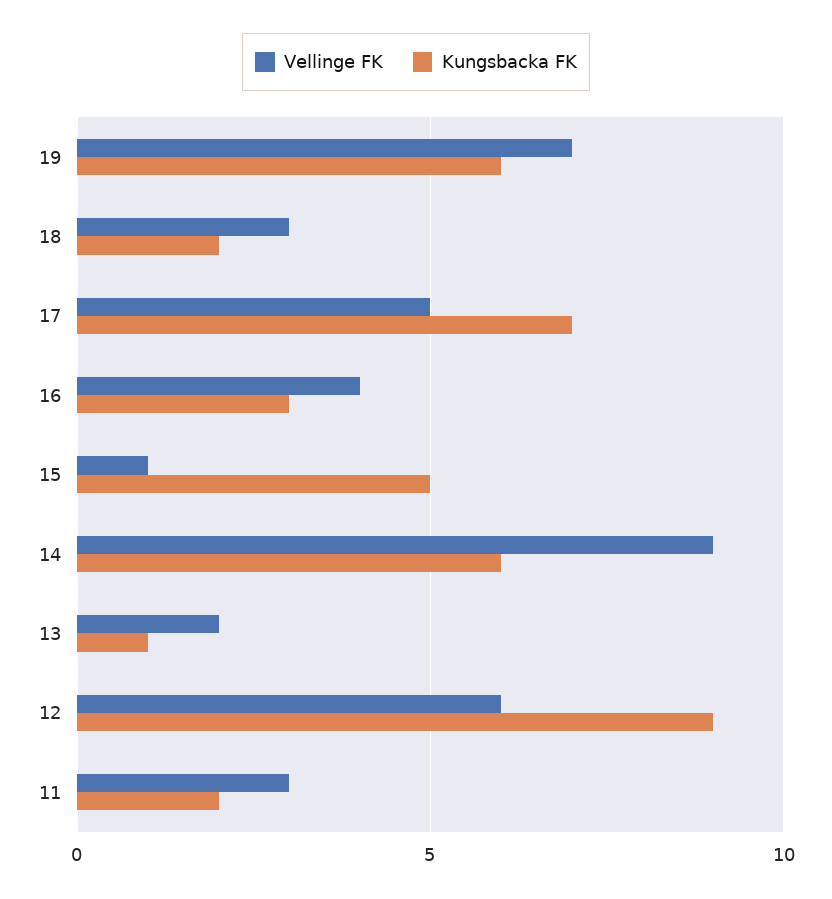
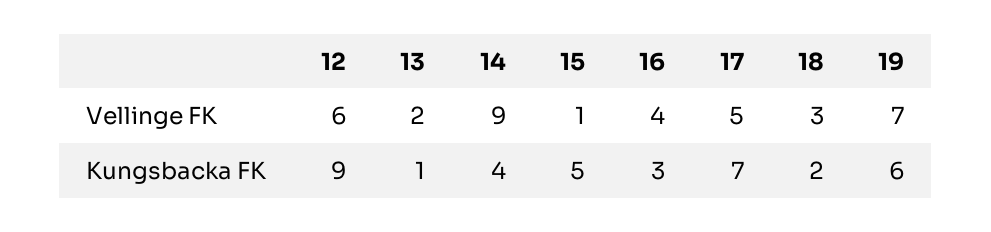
Kungsbacka FK, 14: 6 -> 4
Vellinge FK, 11: 3 -> none
Kungsbacka FK, 11: 2 -> none

